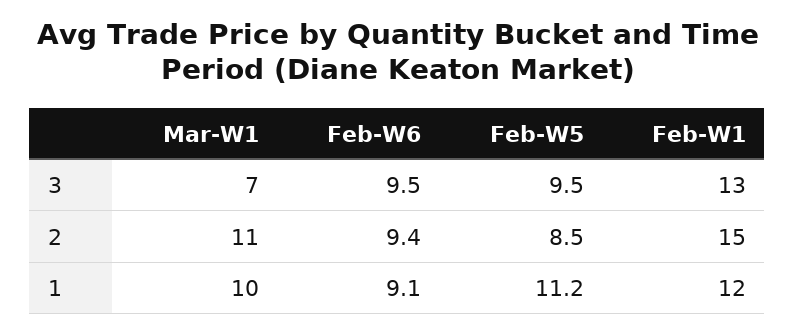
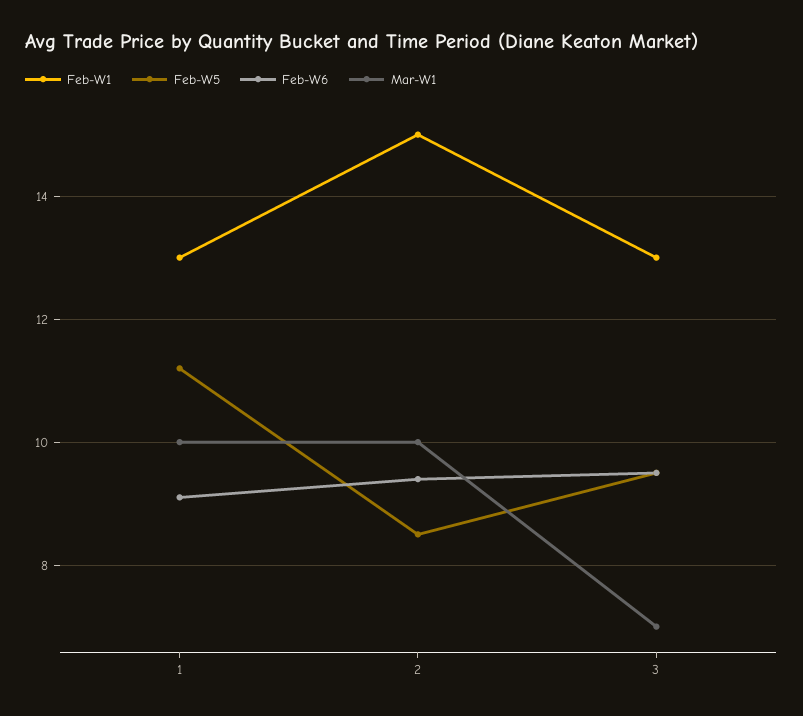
Mar-W1, 2: 11 -> 10
Feb-W1, 1: 12 -> 13

